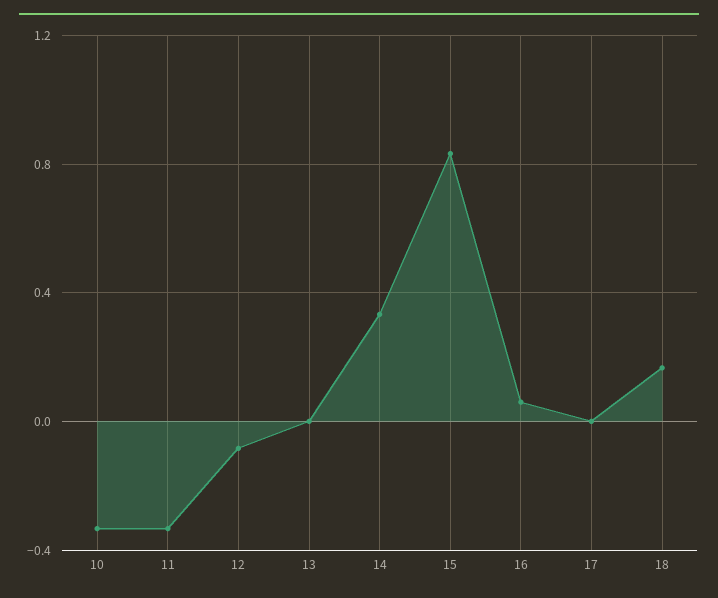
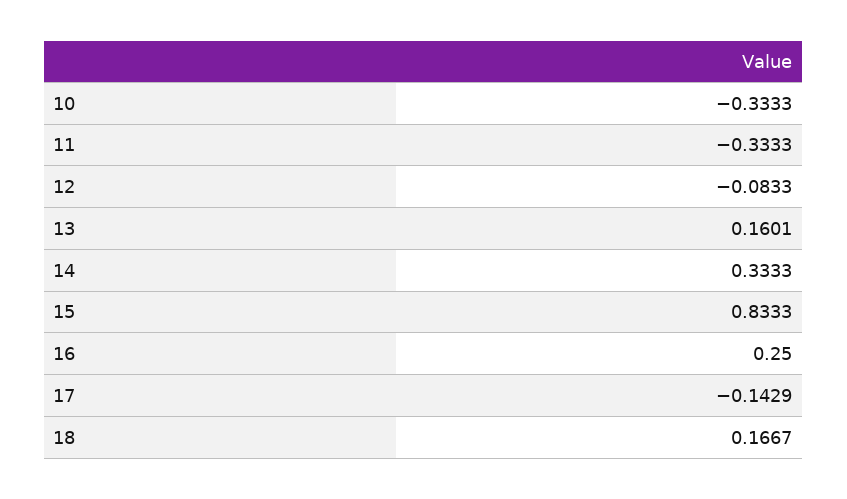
13: 0 -> 0.1601
16: 0.05 -> 0.25
17: 0 -> -0.1429

